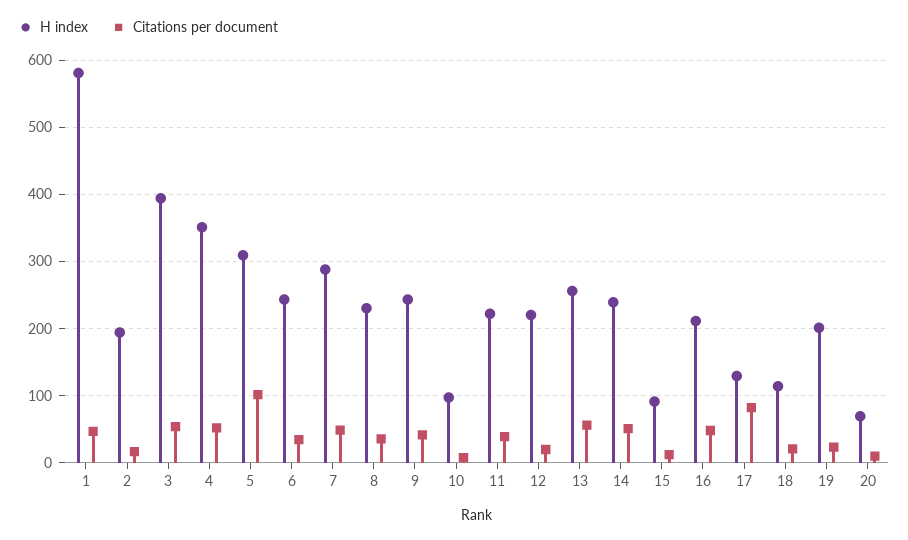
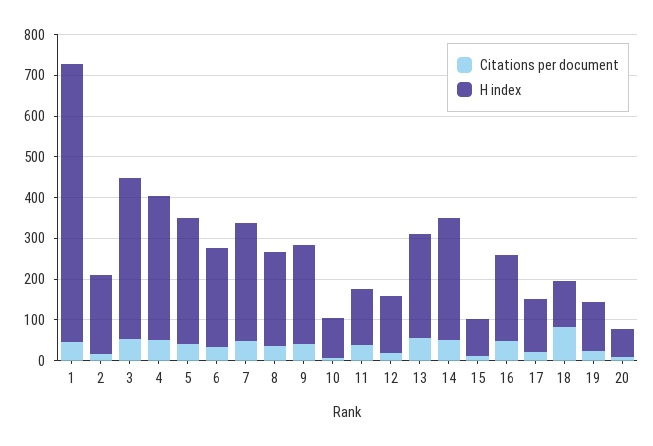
H index, 1: 580 -> 680
Citations per document, 5: 100 -> 40
H index, 11: 220 -> 140
H index, 12: 220 -> 140
H index, 14: 240 -> 300
Citations per document, 17: 80 -> 20
Citations per document, 18: 20 -> 80
H index, 19: 200 -> 120

